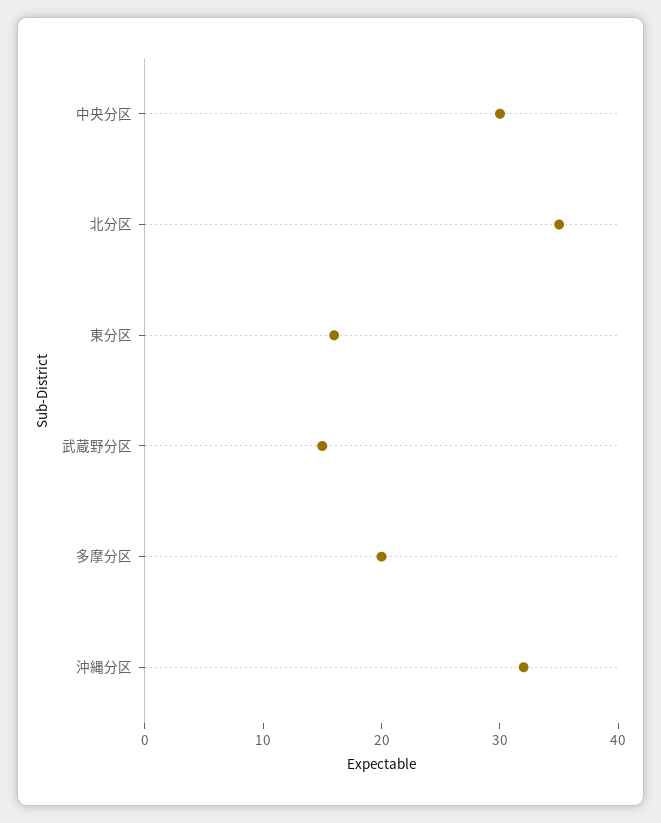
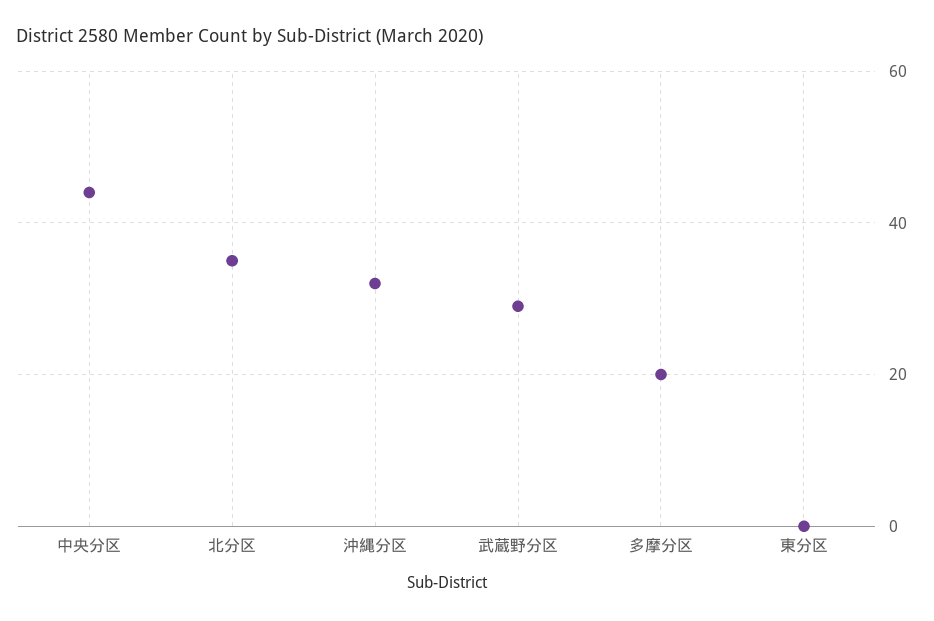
中央分区: 30 -> 45
東分区: 16 -> 0
武蔵野分区: 15 -> 30

